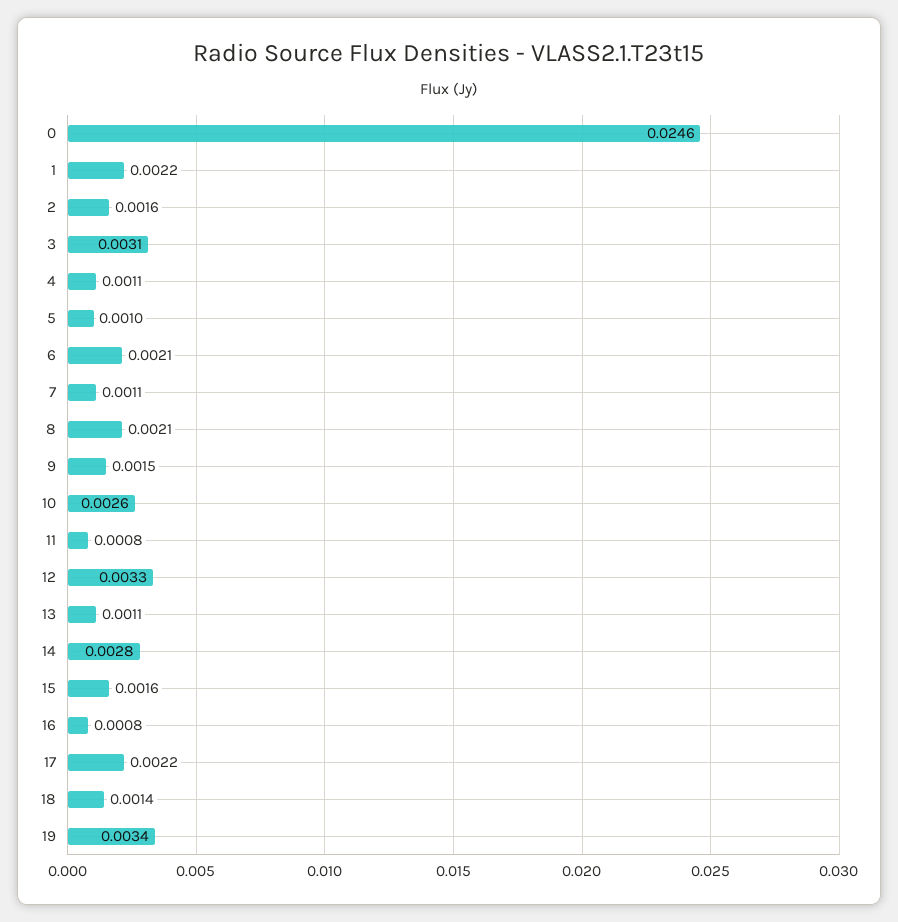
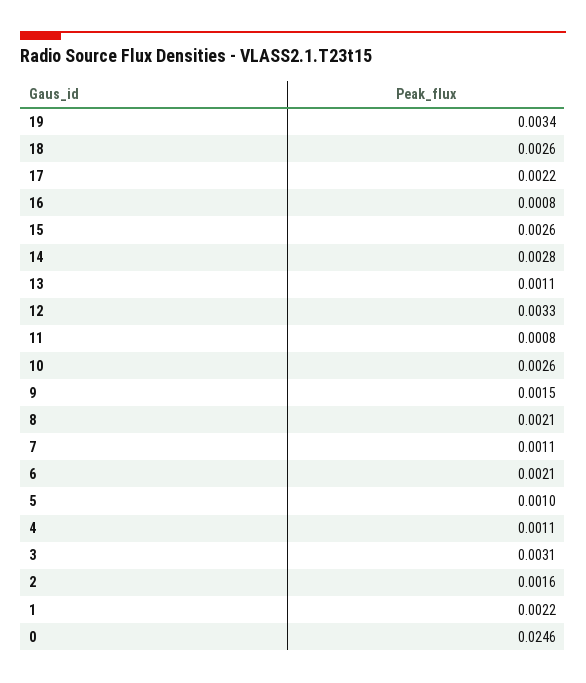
15: 0.0016 -> 0.0026
18: 0.0014 -> 0.0026

